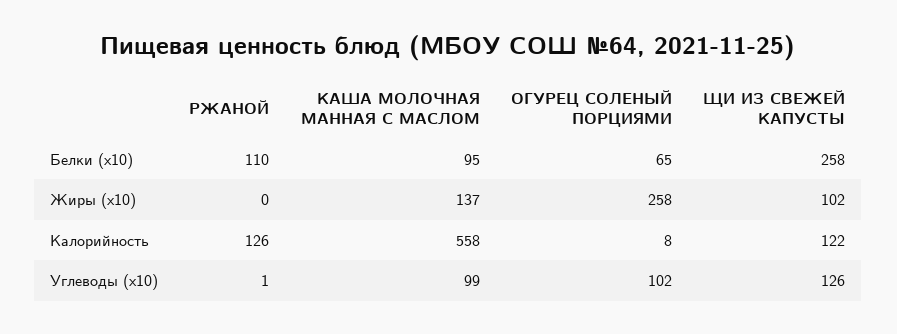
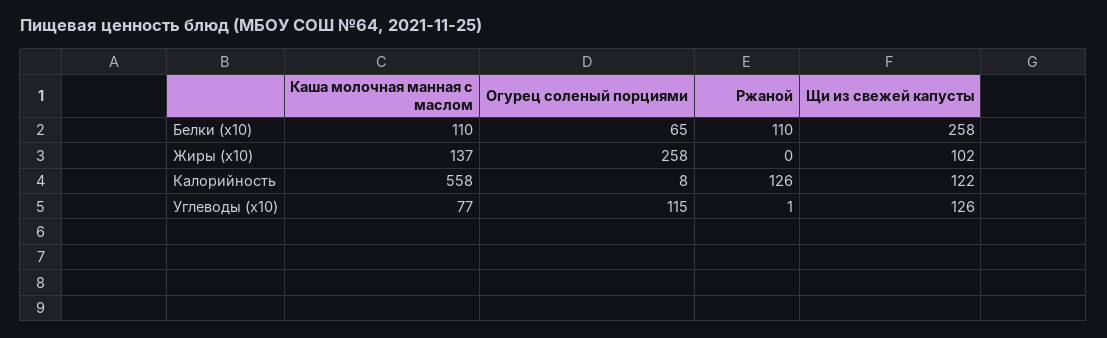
КАША МОЛОЧНАЯ МАННАЯ С МАСЛОМ, Белки (x10): 95 -> 110
КАША МОЛОЧНАЯ МАННАЯ С МАСЛОМ, Углеводы (x10): 99 -> 77
ОГУРЕЦ СОЛЕНЫЙ ПОРЦИЯМИ, Углеводы (x10): 102 -> 115

